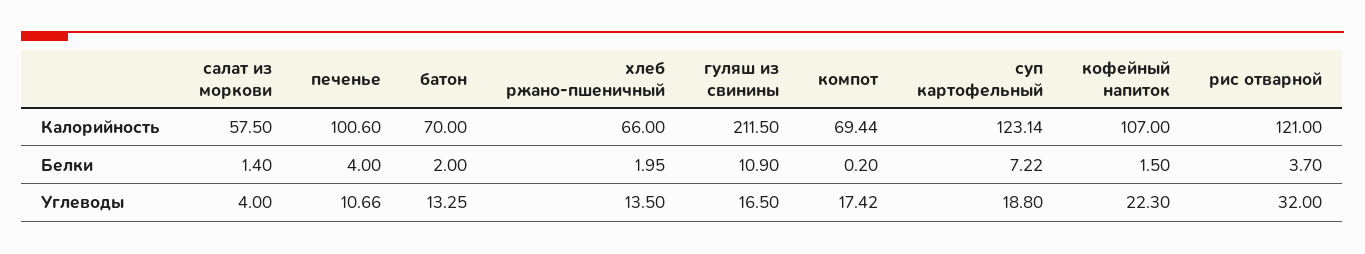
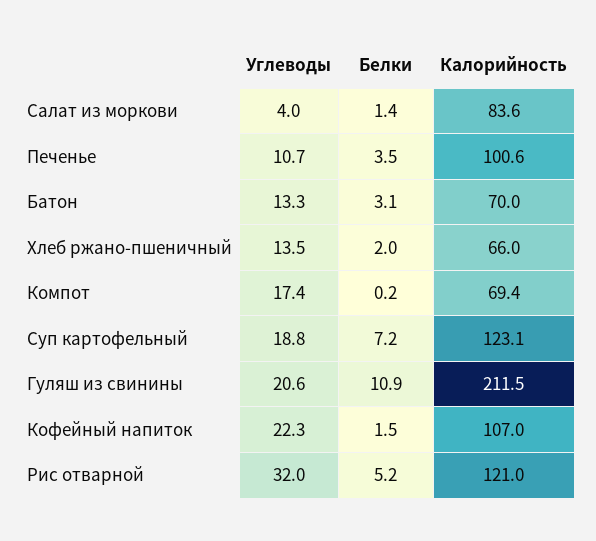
салат из моркови, Калорийность: 57.5 -> 83.6
печенье, Белки: 4 -> 3.5
батон, Белки: 2 -> 3.1
рис отварной, Белки: 3.7 -> 5.2
гуляш из свинины, Углеводы: 16.5 -> 20.6

